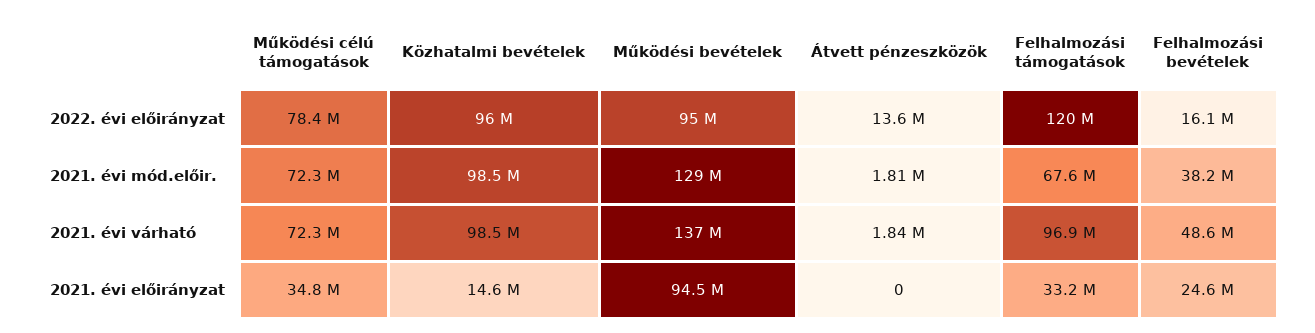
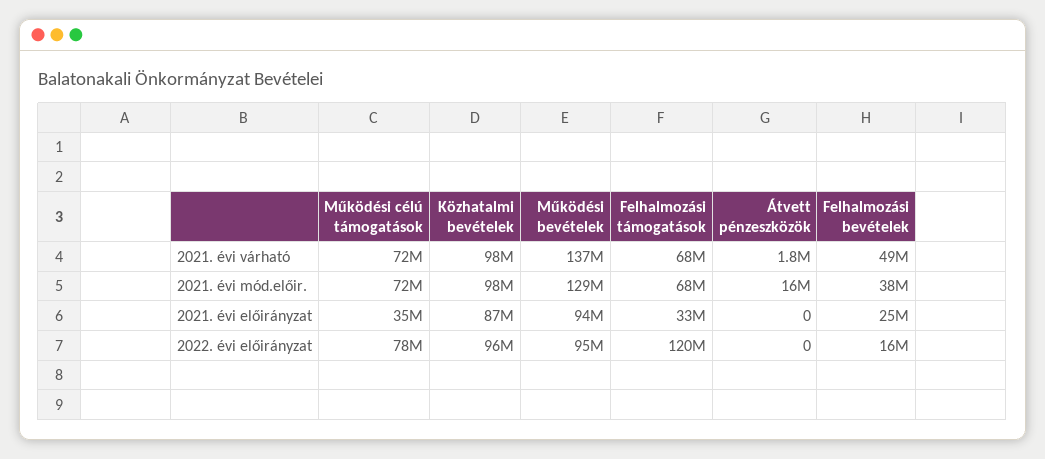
Átvett pénzeszközök, 2022. évi előirányzat: 13600000 -> 0
Átvett pénzeszközök, 2021. évi mód.előir.: 1810000 -> 16000000
Felhalmozási támogatások, 2021. évi várható: 96900000 -> 68000000
Közhatalmi bevételek, 2021. évi előirányzat: 14600000 -> 87000000

